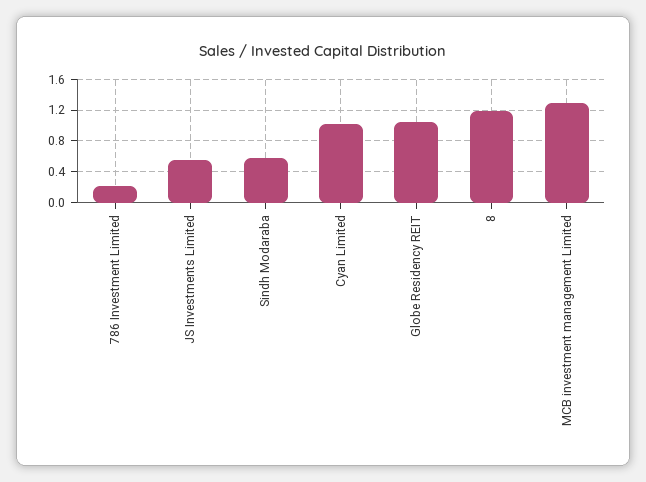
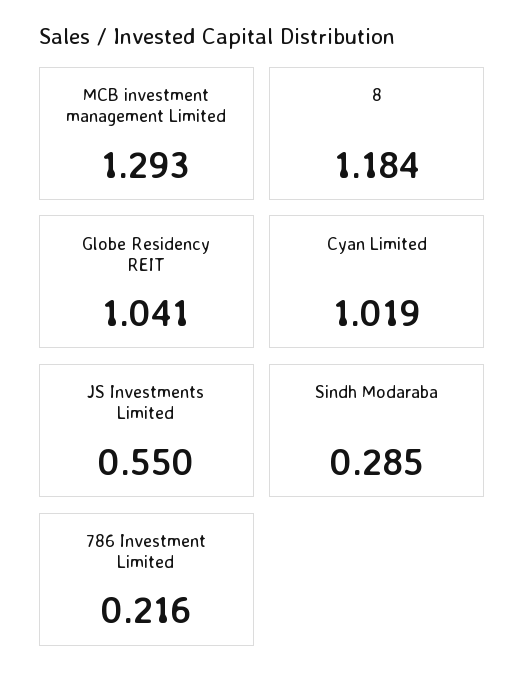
Sindh Modaraba: 0.6 -> 0.285

